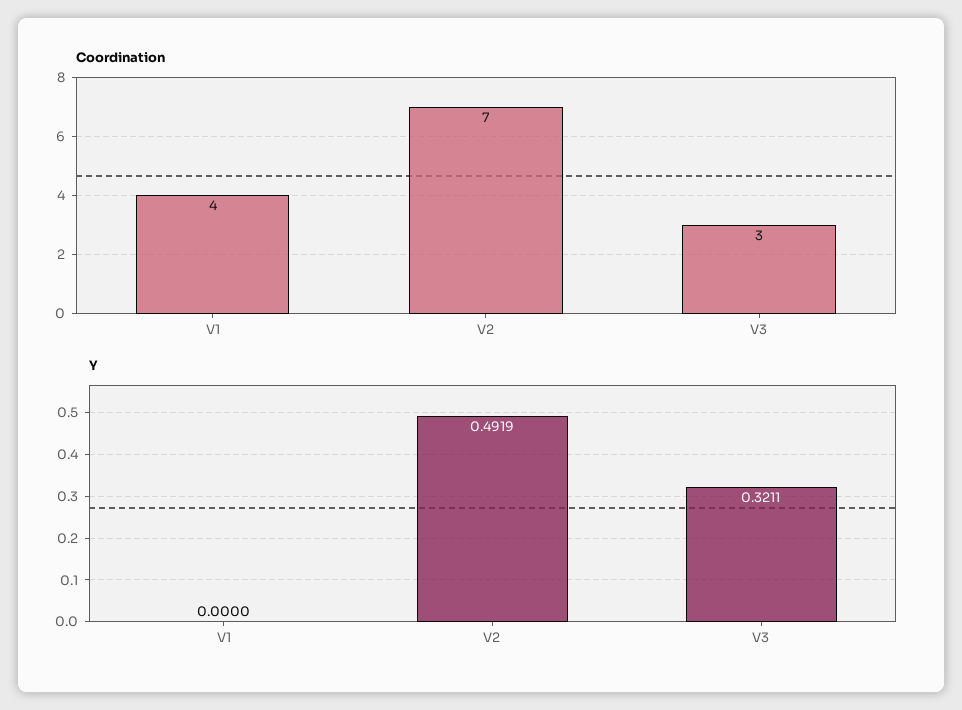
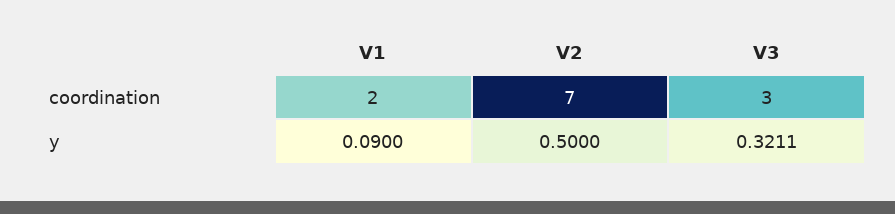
Coordination, V1: 4 -> 2
Y, V1: 0 -> 0.09
Y, V2: 0.4919 -> 0.5

